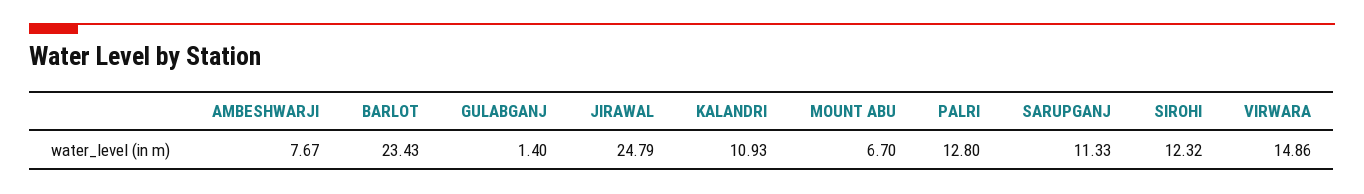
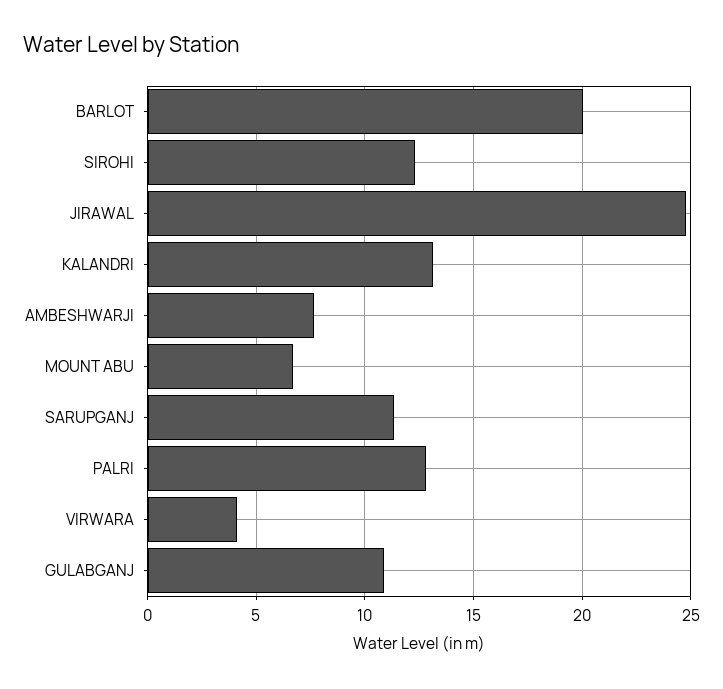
BARLOT: 23.43 -> 20
GULABGANJ: 1.4 -> 11
KALANDRI: 10.93 -> 13
VIRWARA: 14.86 -> 4

